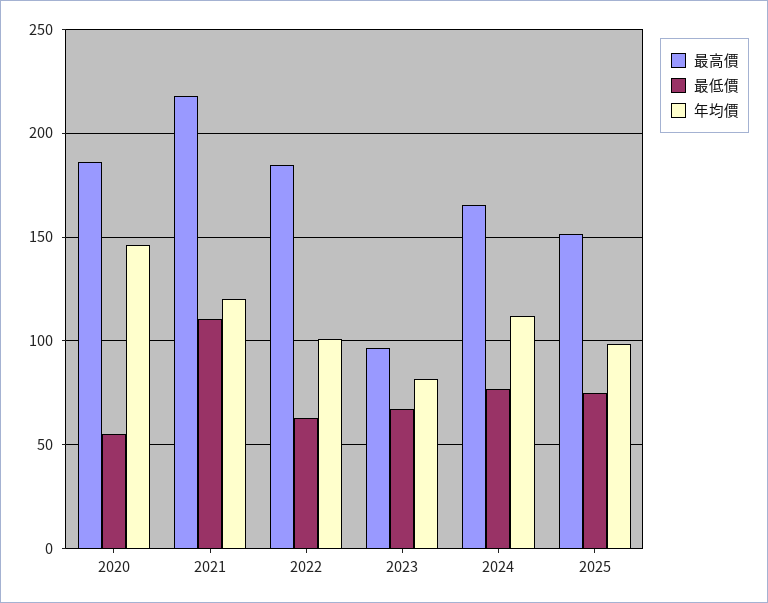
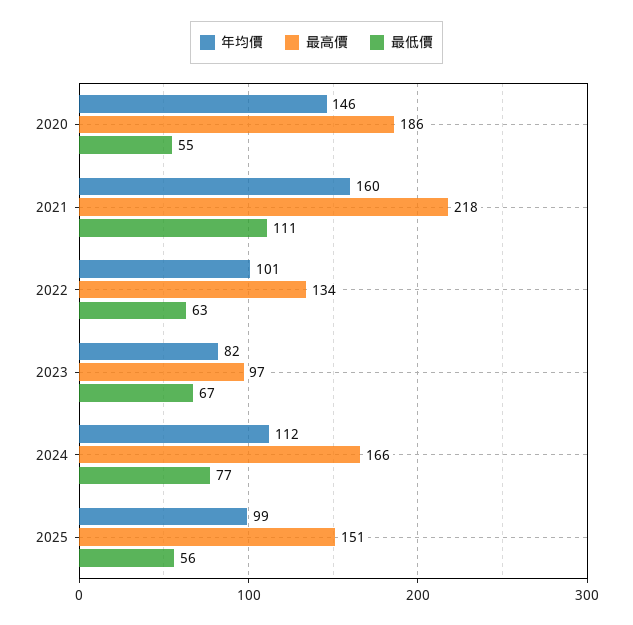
年均價, 2021: 120 -> 160
最高價, 2022: 185 -> 134
最低價, 2025: 75 -> 56

